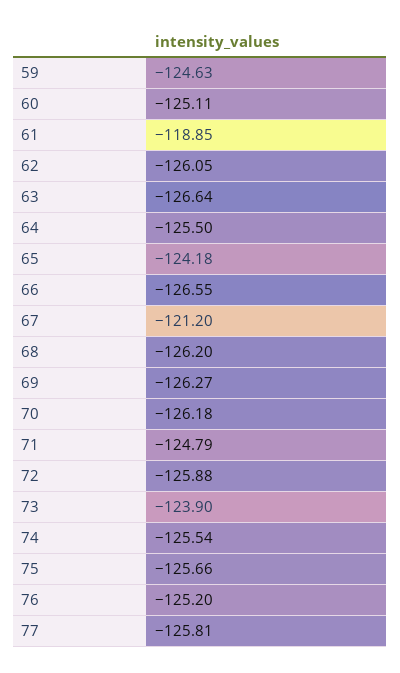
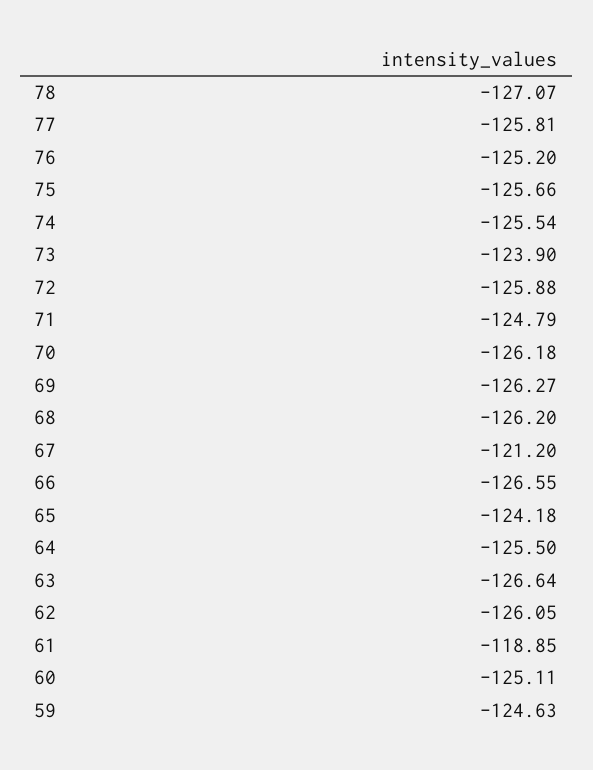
78: none -> -127.07

